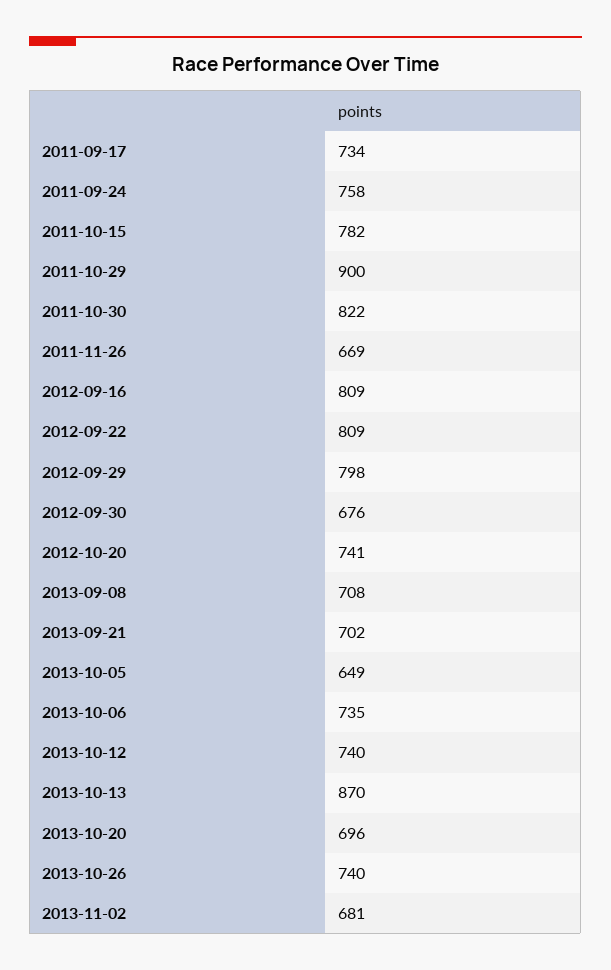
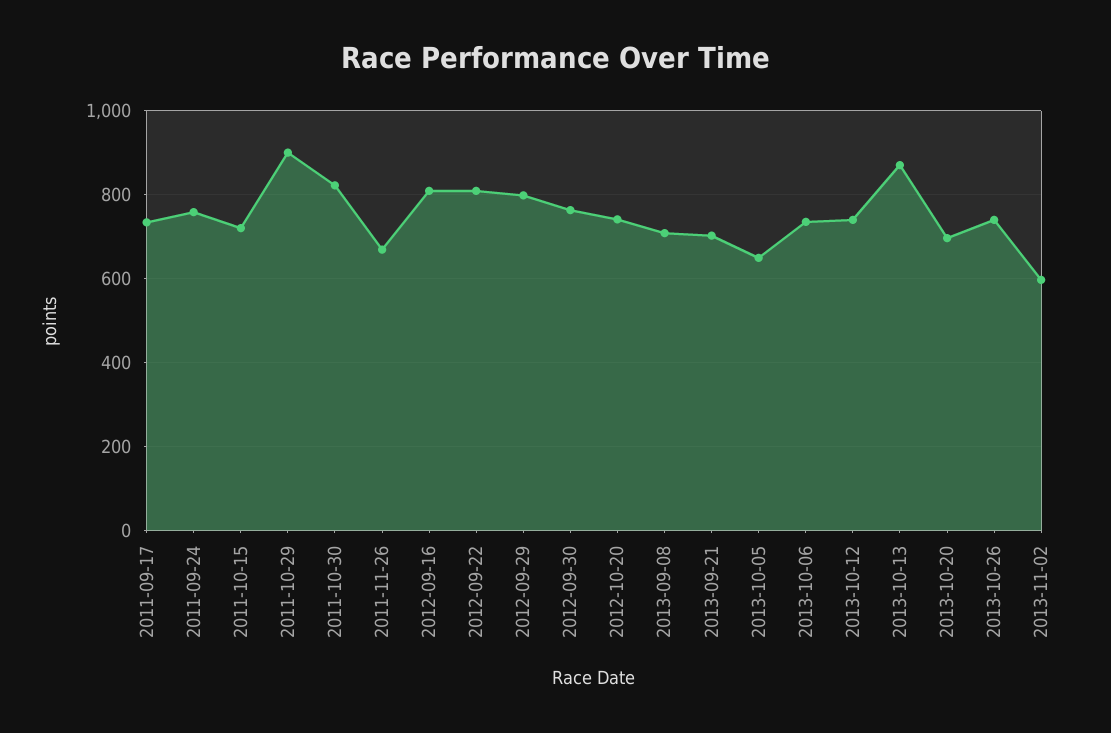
2011-10-15: 782 -> 720
2012-09-30: 676 -> 760
2013-11-02: 681 -> 600

